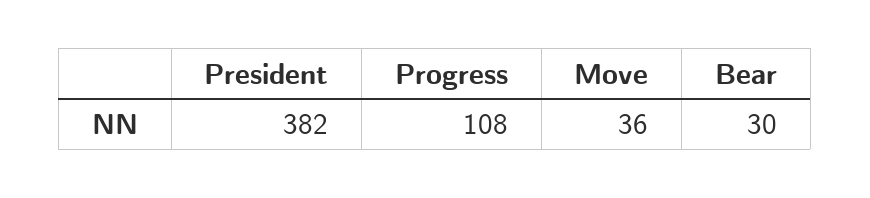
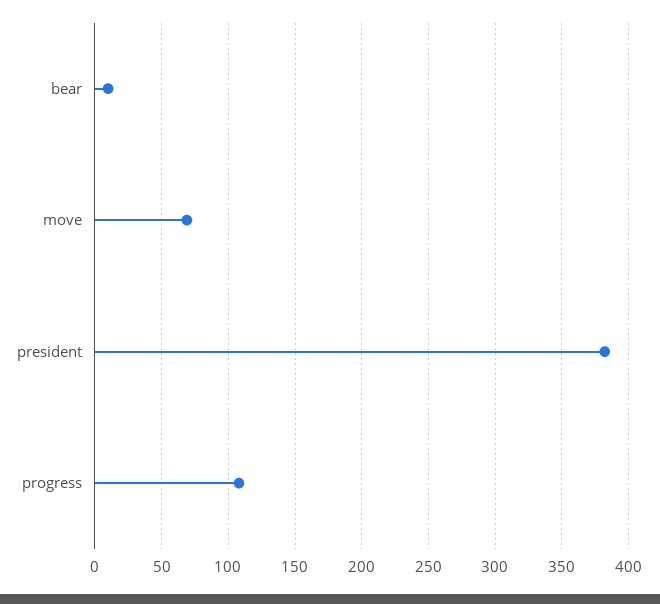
Move: 36 -> 70
Bear: 30 -> 10

